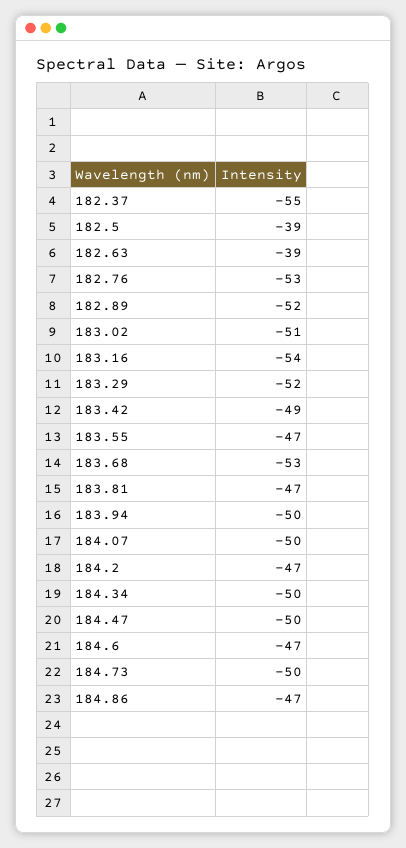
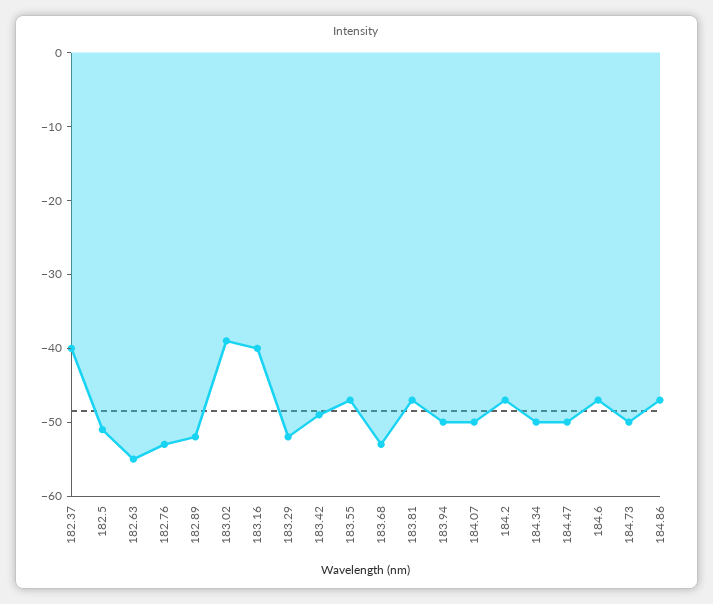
182.37: -55 -> -40
182.5: -39 -> -50
182.63: -39 -> -55
183.02: -51 -> -40
183.16: -54 -> -40

